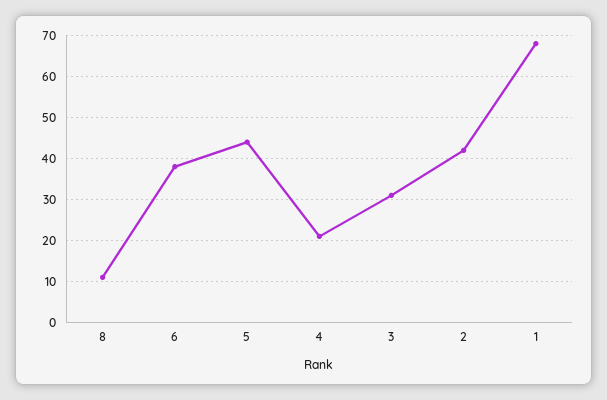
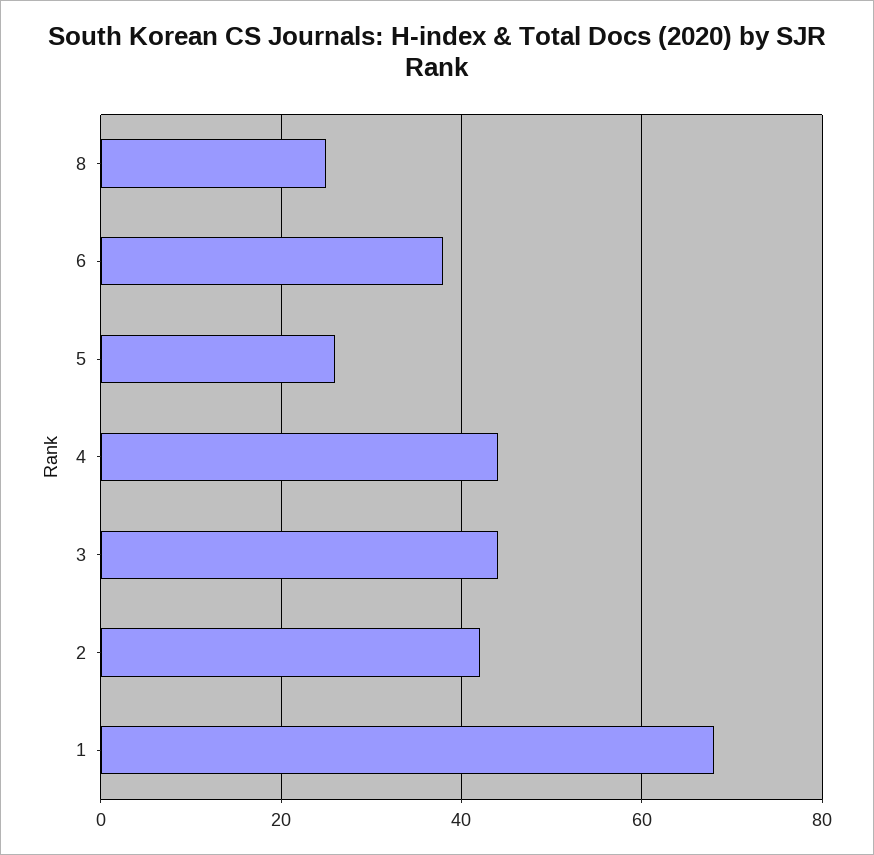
8: 10 -> 25
5: 45 -> 25
4: 20 -> 45
3: 30 -> 45

